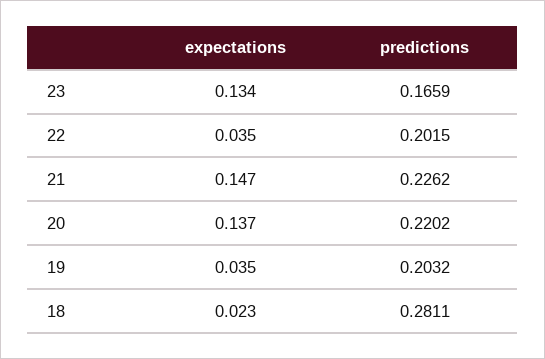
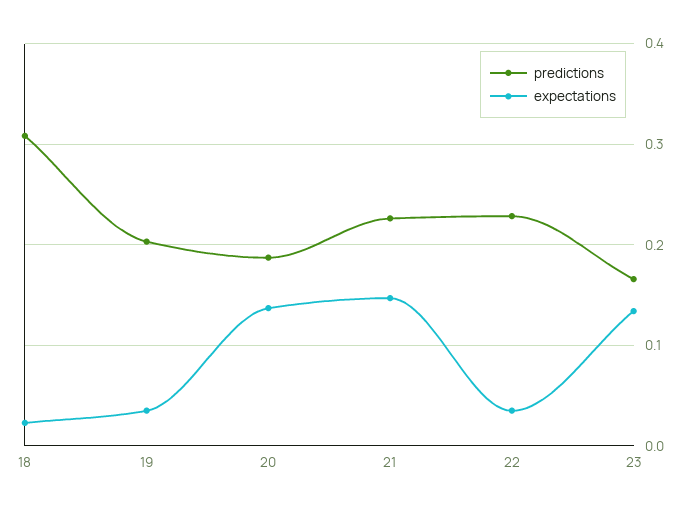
predictions, 22: 0.2015 -> 0.23
predictions, 20: 0.2202 -> 0.19
predictions, 18: 0.2811 -> 0.31

